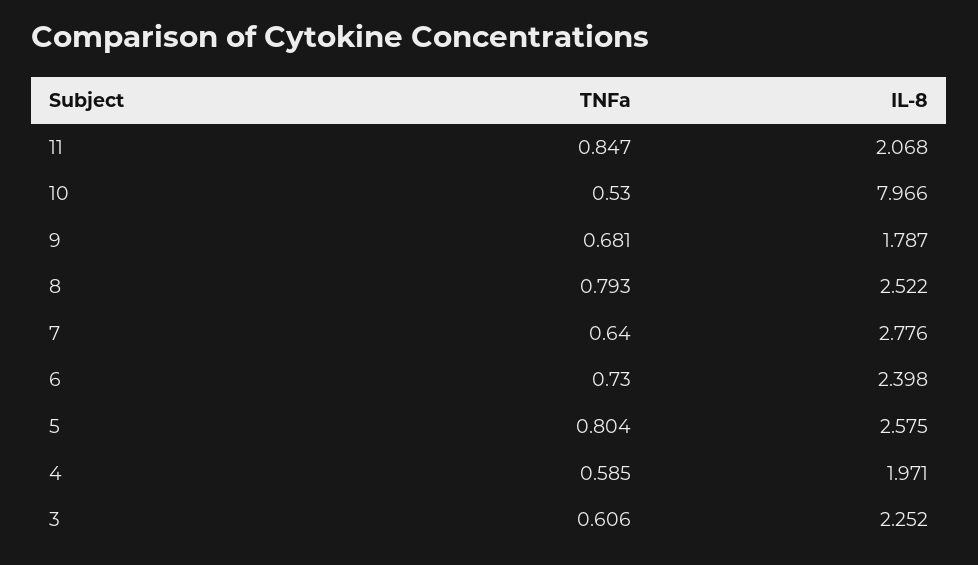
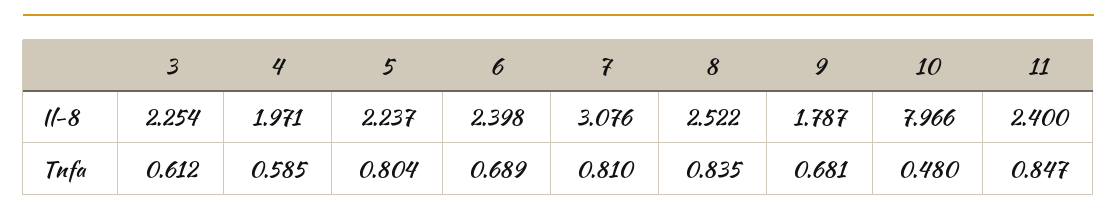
IL-8, 11: 2.068 -> 2.4
TNFa, 10: 0.53 -> 0.48
TNFa, 8: 0.793 -> 0.835
TNFa, 7: 0.64 -> 0.81
IL-8, 7: 2.776 -> 3.076
TNFa, 6: 0.73 -> 0.689
IL-8, 5: 2.575 -> 2.237
TNFa, 3: 0.606 -> 0.612
IL-8, 3: 2.252 -> 2.254

